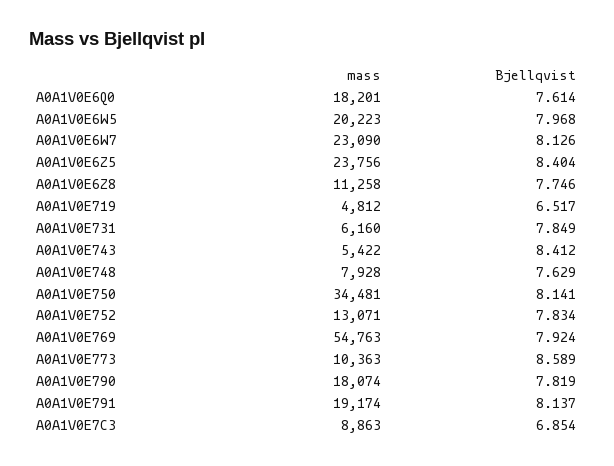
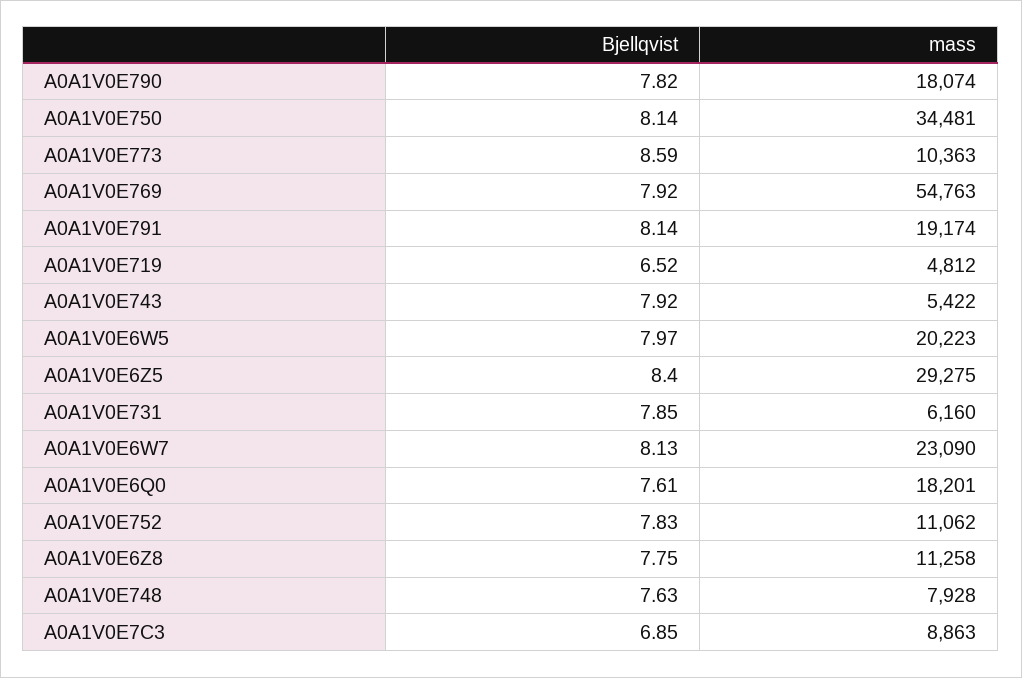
mass, A0A1V0E6Z5: 23756 -> 29275
Bjellqvist, A0A1V0E743: 8.412 -> 7.92
mass, A0A1V0E752: 13071 -> 11062

